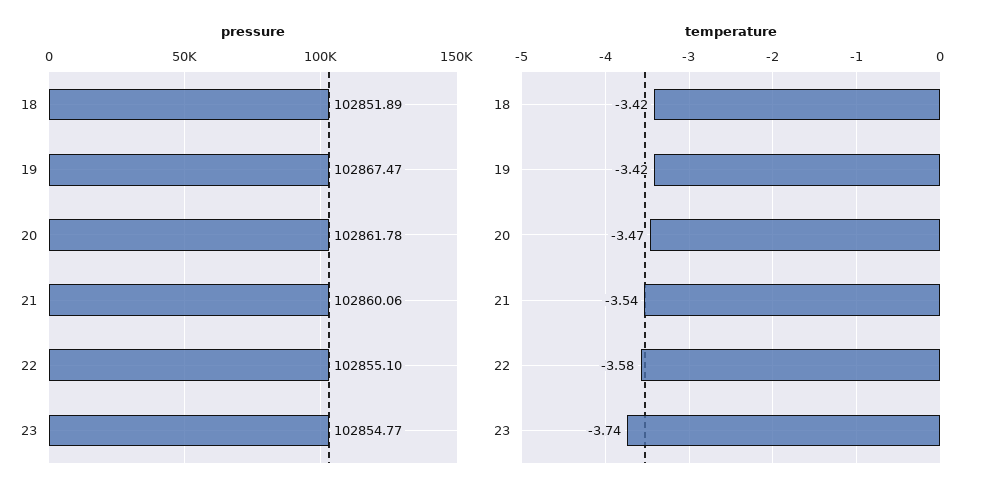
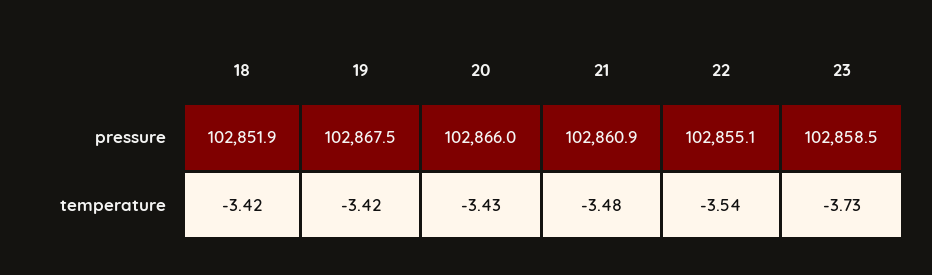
pressure, 20: 102861.78 -> 102866
pressure, 21: 102860.06 -> 102860.9
pressure, 23: 102854.77 -> 102858.5
temperature, 20: -3.47 -> -3.43
temperature, 21: -3.54 -> -3.48
temperature, 22: -3.58 -> -3.54
temperature, 23: -3.74 -> -3.73

